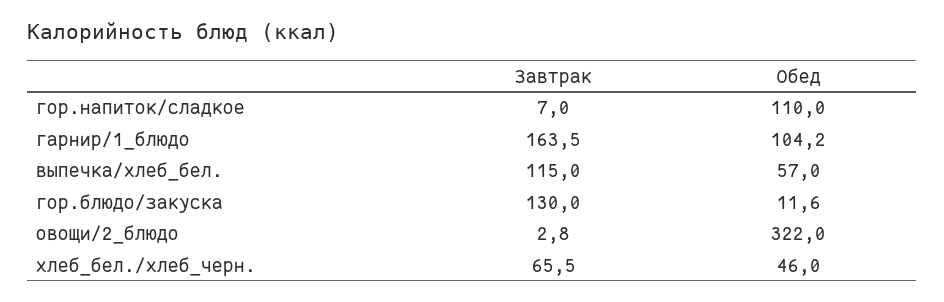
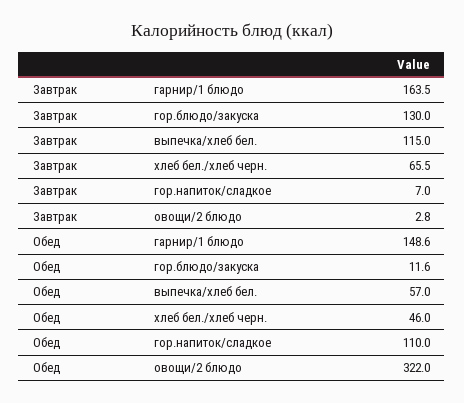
Обед, гарнир/1_блюдо: 104.2 -> 148.6

